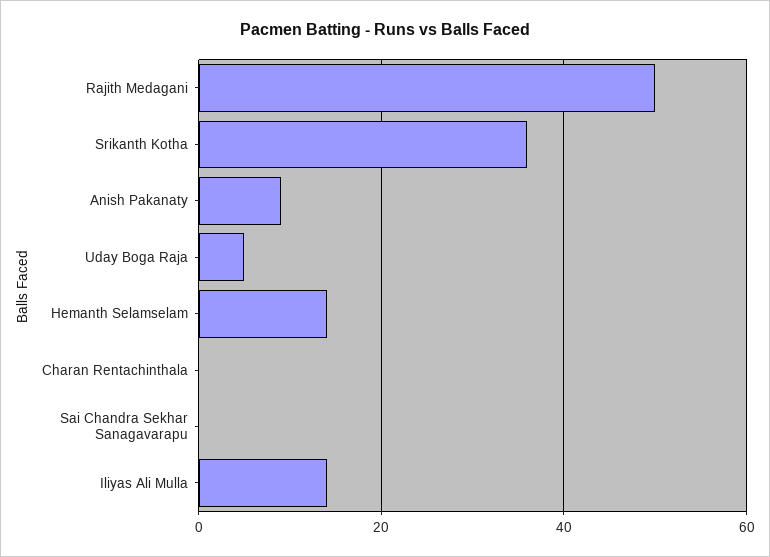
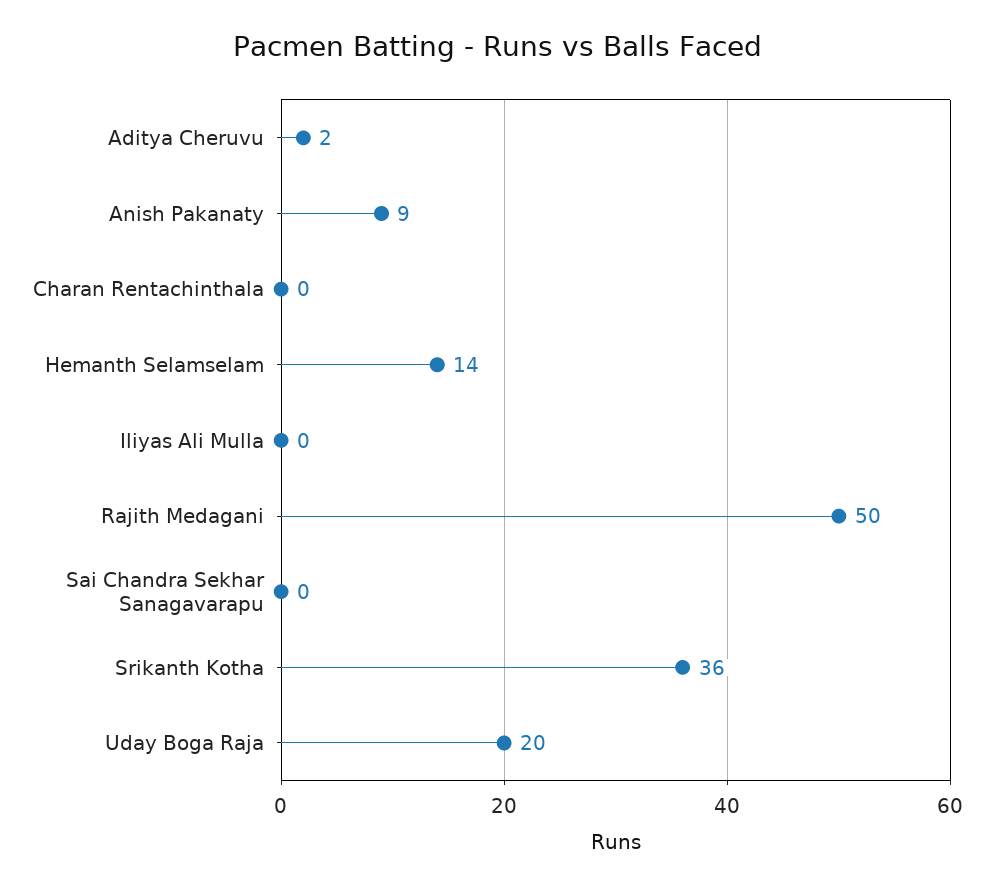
Uday Boga Raja: 5 -> 20
Iliyas Ali Mulla: 15 -> 0
Aditya Cheruvu: none -> 2

